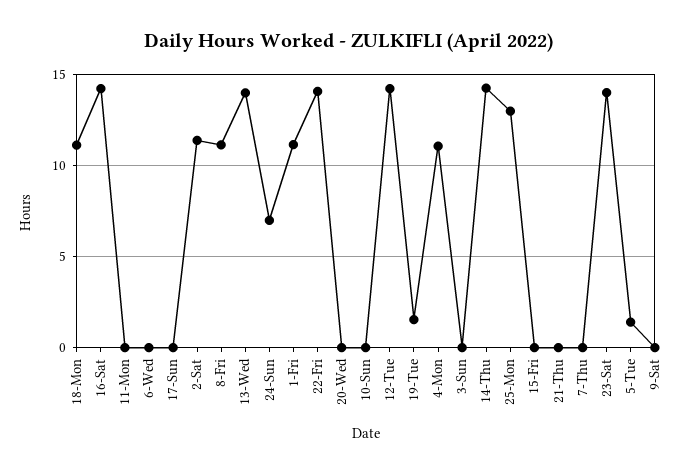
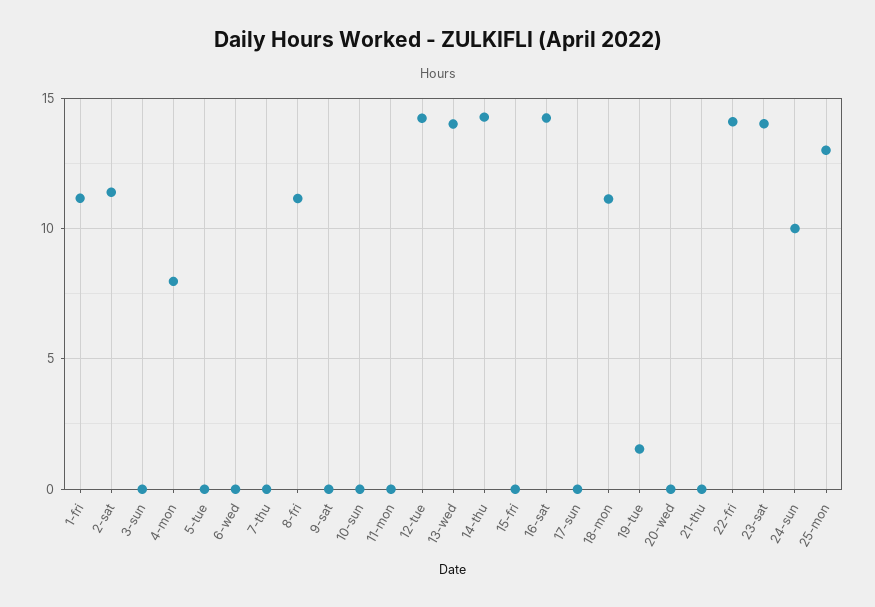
24-Sun: 7 -> 10
4-Mon: 11 -> 8
5-Tue: 1.5 -> 0

